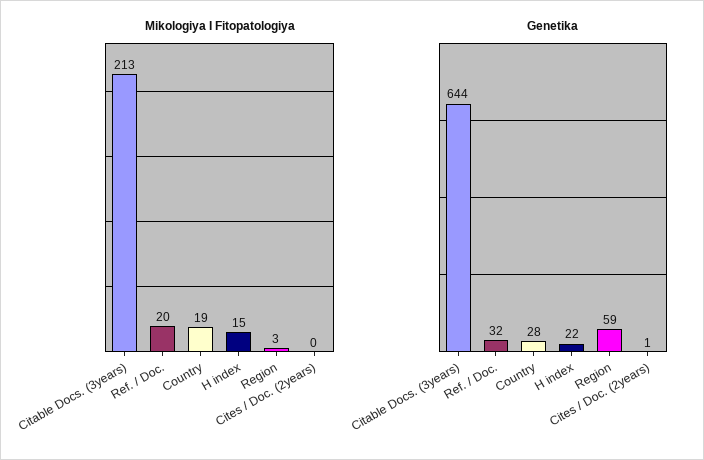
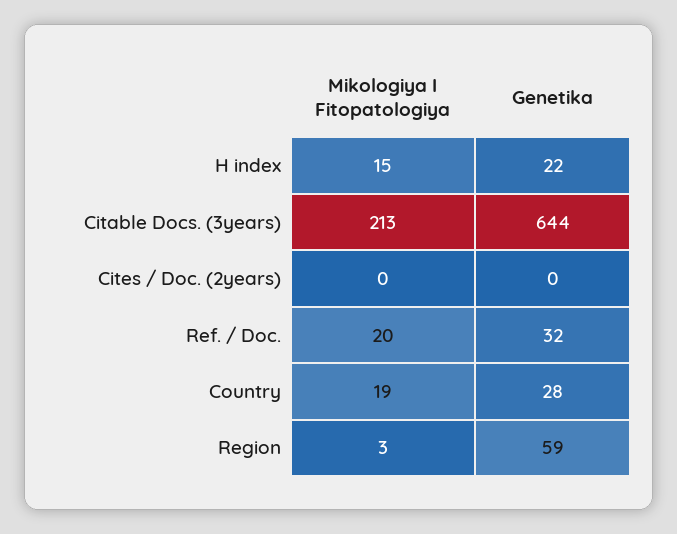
Genetika, Cites / Doc. (2years): 1 -> 0

